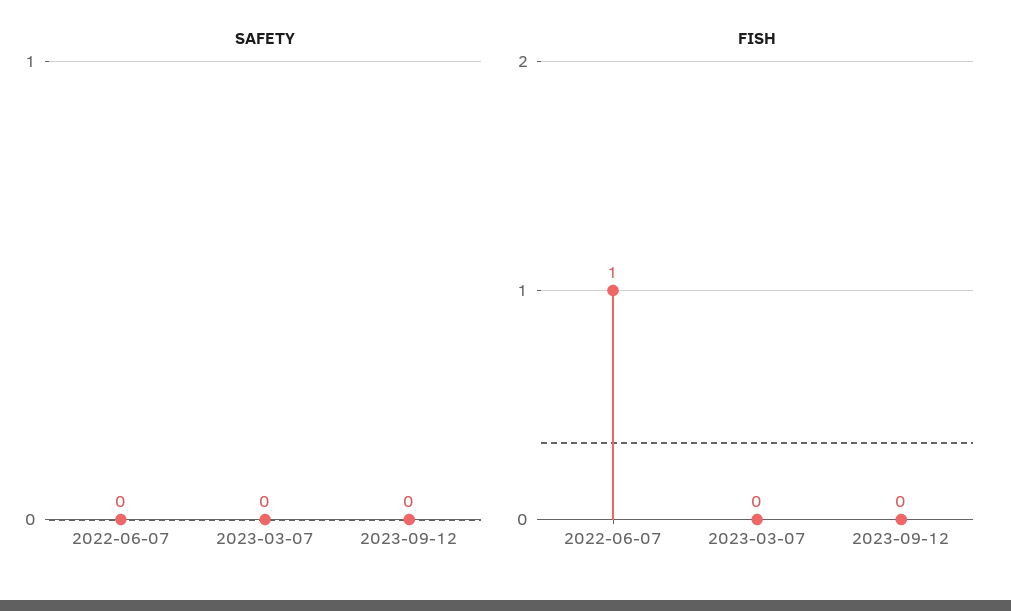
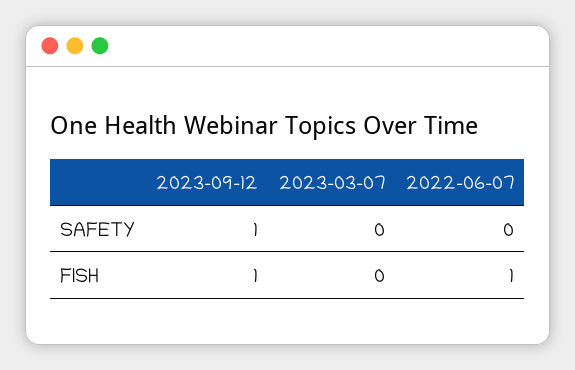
SAFETY, 2023-09-12: 0 -> 1
FISH, 2023-09-12: 0 -> 1

